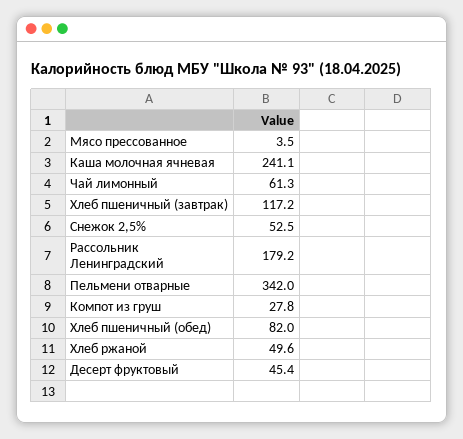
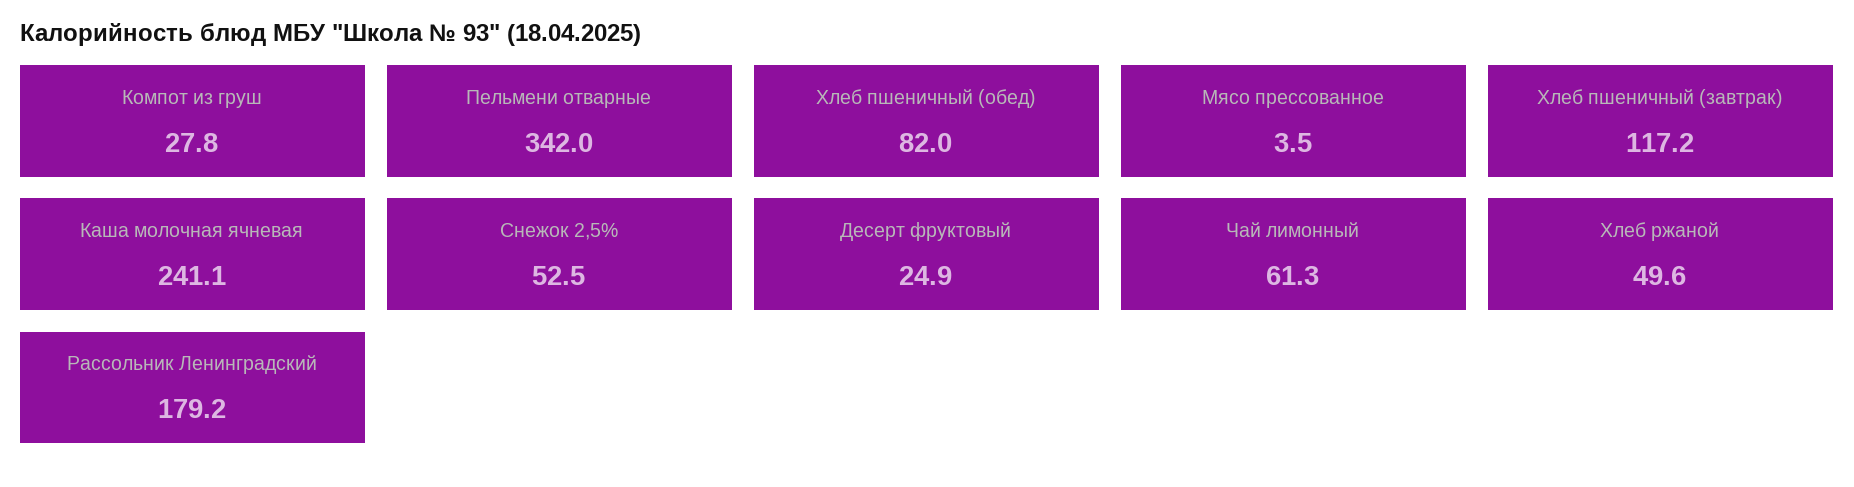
Десерт фруктовый: 45.4 -> 24.9

